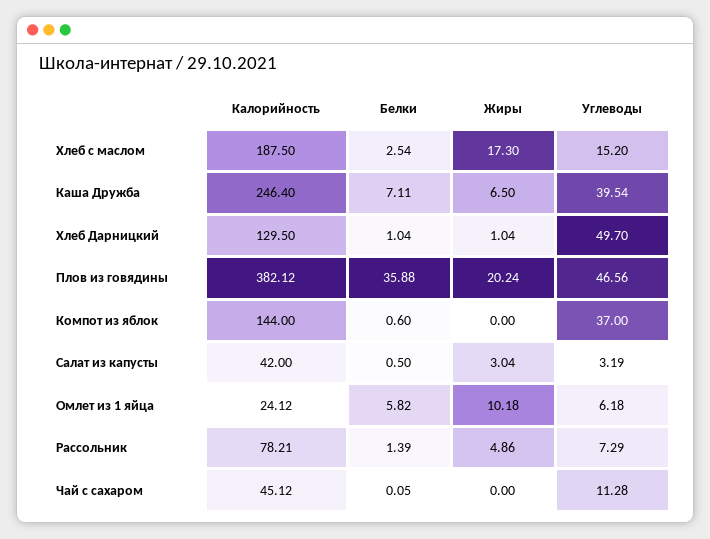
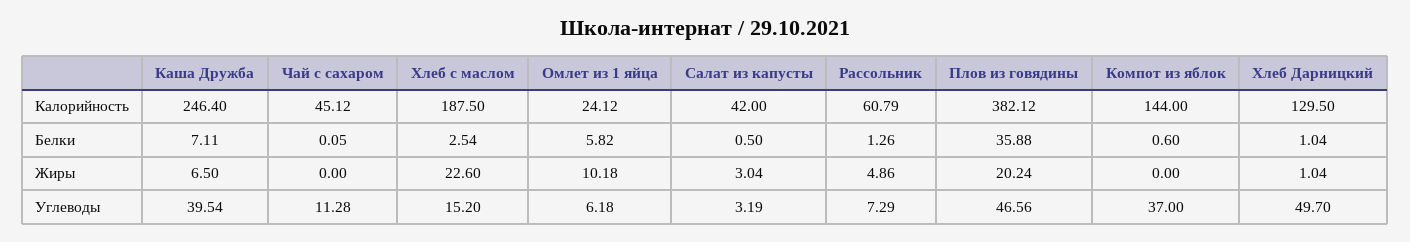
Жиры, Хлеб с маслом: 17.3 -> 22.6
Калорийность, Рассольник: 78.21 -> 60.79
Белки, Рассольник: 1.39 -> 1.26

